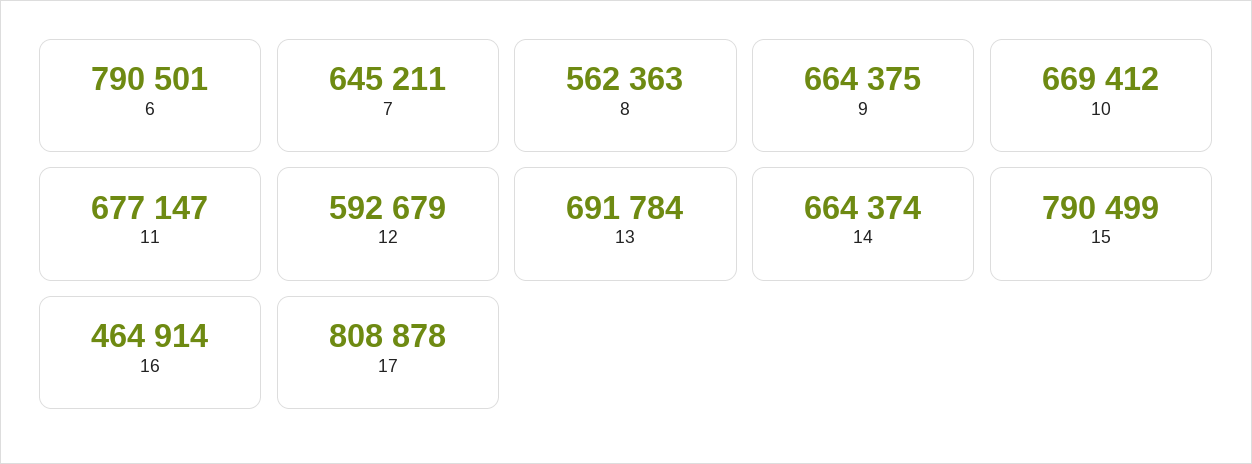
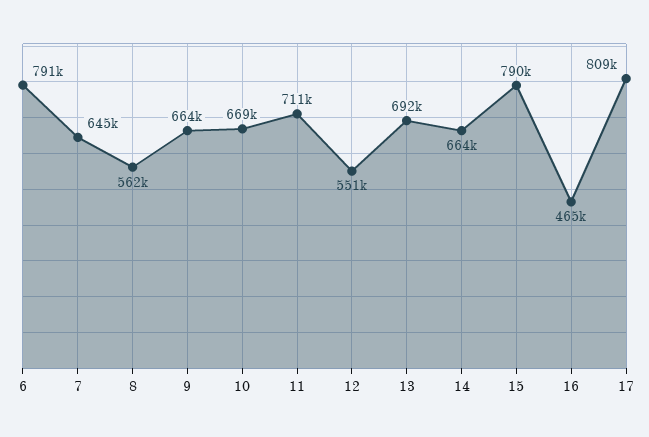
11: 677147 -> 711000
12: 592679 -> 551000

